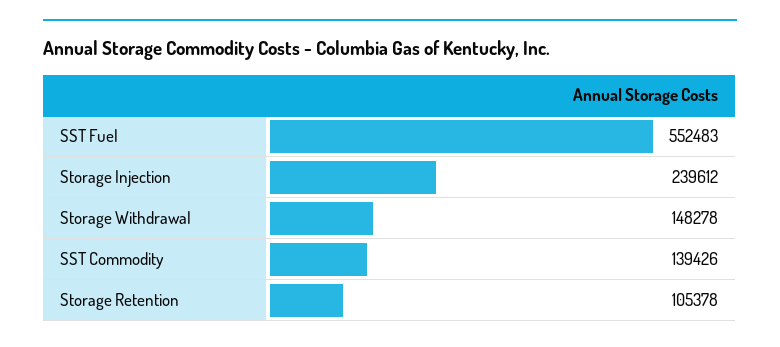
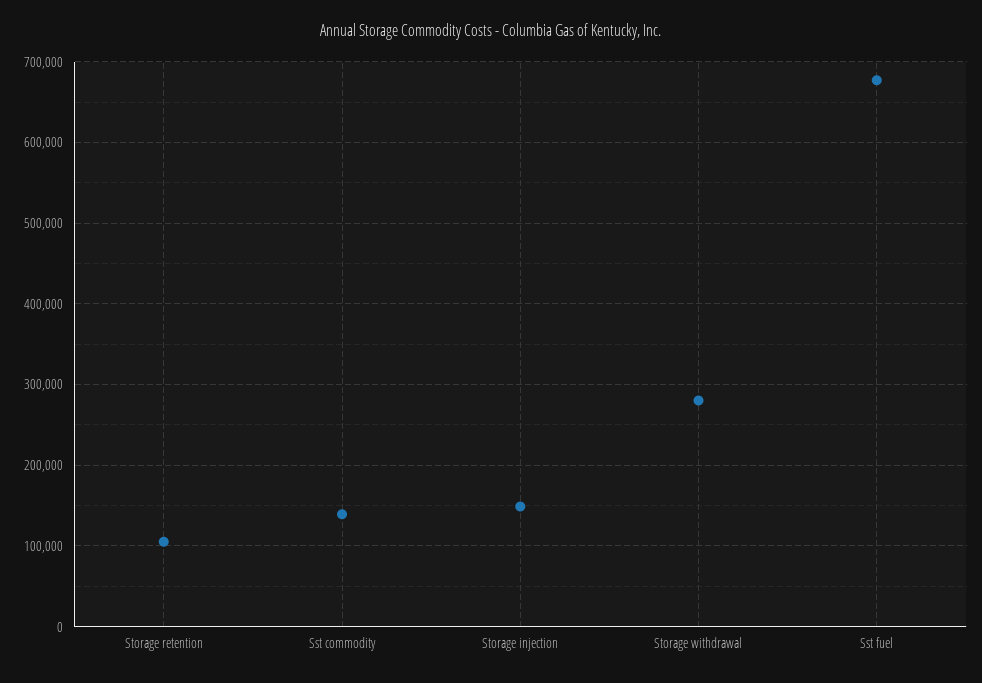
SST Fuel: 552483 -> 680000
Storage Injection: 239612 -> 150000
Storage Withdrawal: 148278 -> 280000

